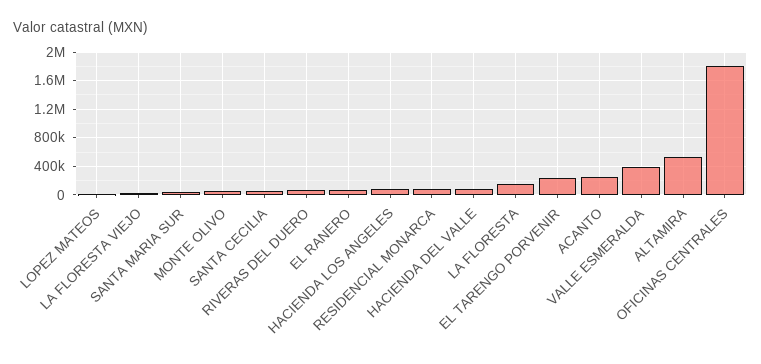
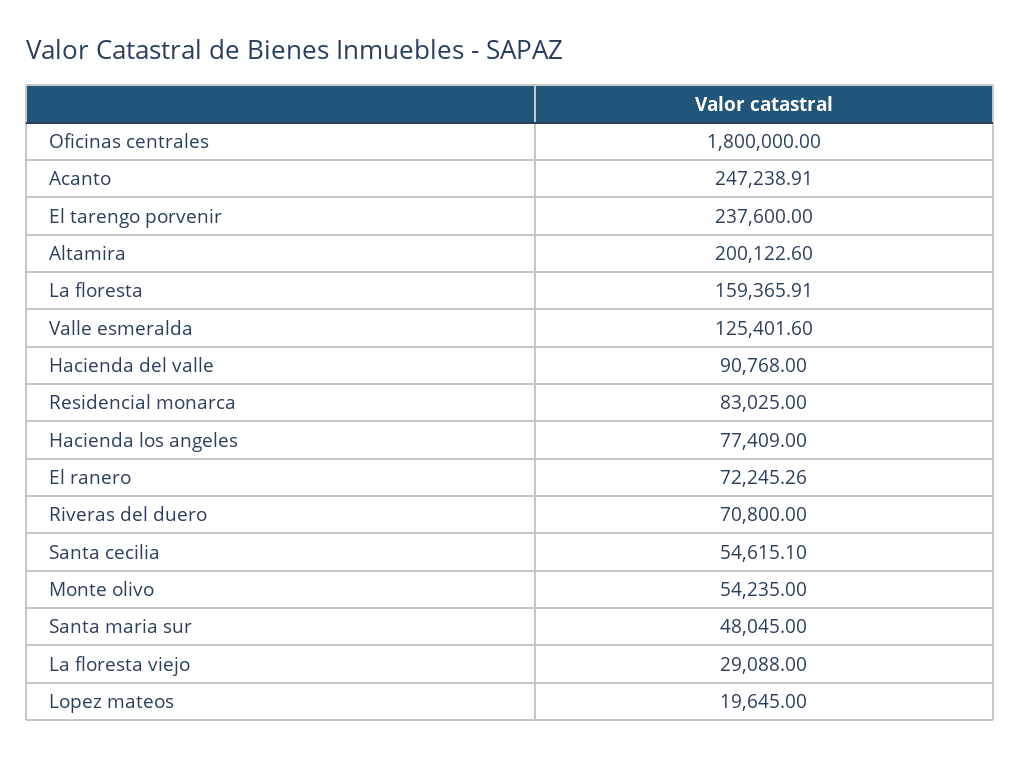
VALLE ESMERALDA: 400000 -> 125401.6
ALTAMIRA: 500000 -> 200122.6

